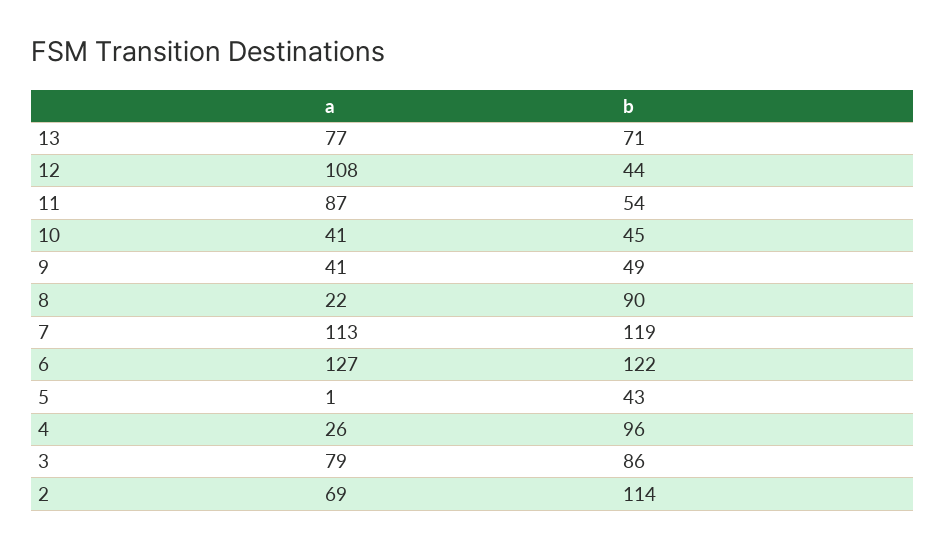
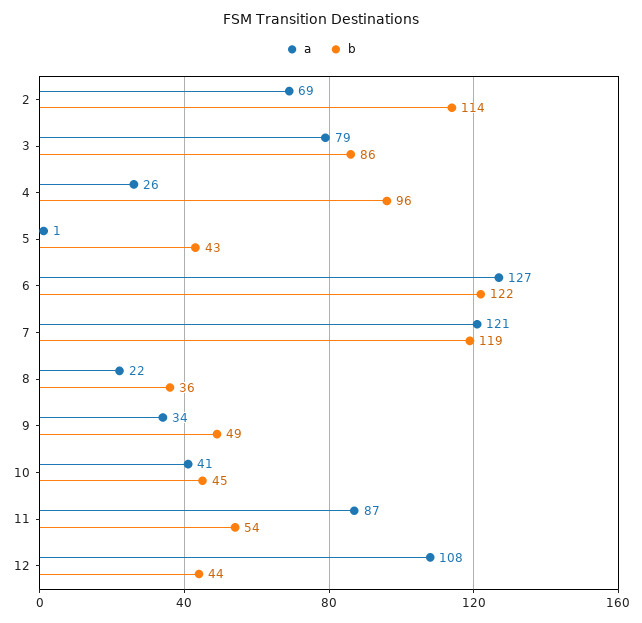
a, 13: 77 -> none
b, 13: 71 -> none
a, 9: 41 -> 34
b, 8: 90 -> 36
a, 7: 113 -> 121

